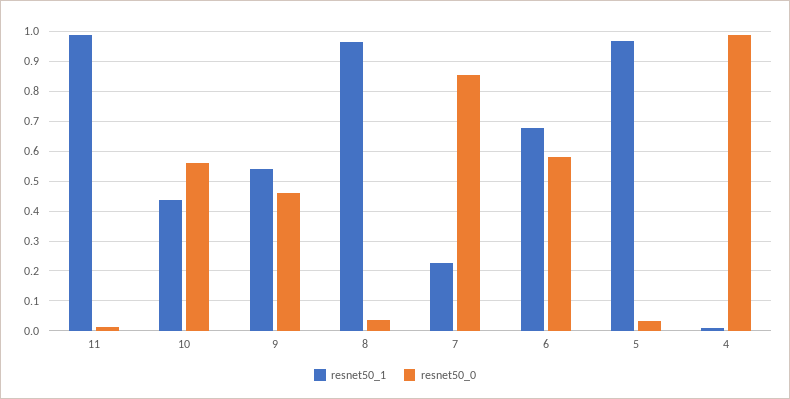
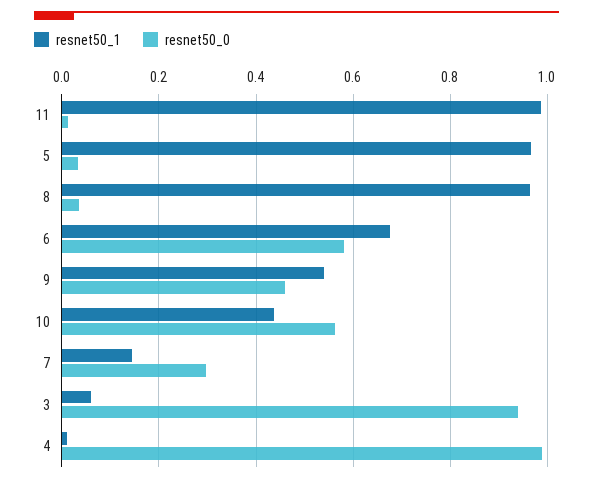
resnet50_1, 7: 0.225 -> 0.14
resnet50_0, 7: 0.85 -> 0.3
resnet50_1, 3: none -> 0.06
resnet50_0, 3: none -> 0.94

